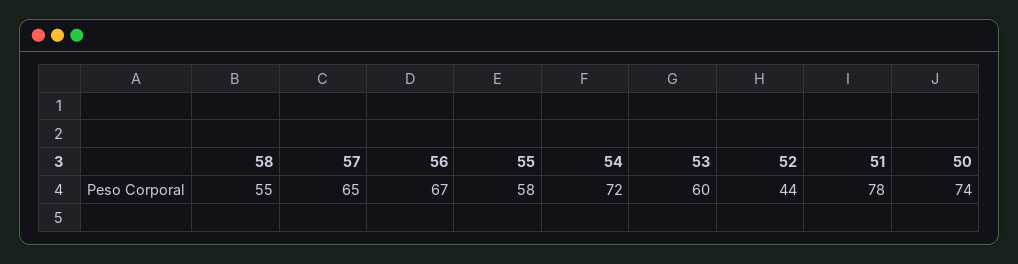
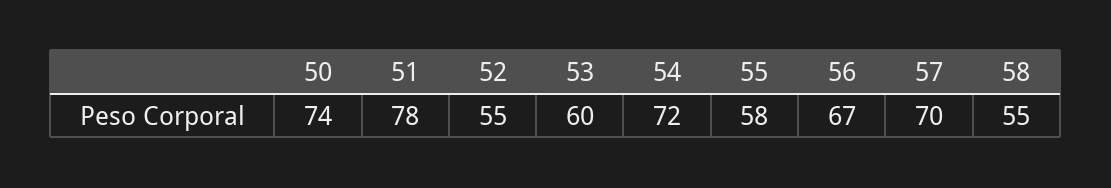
57: 65 -> 70
52: 44 -> 55

